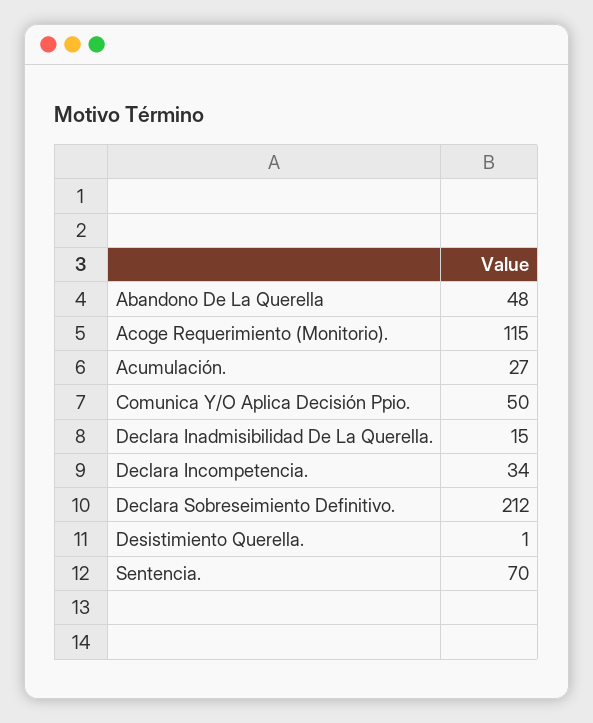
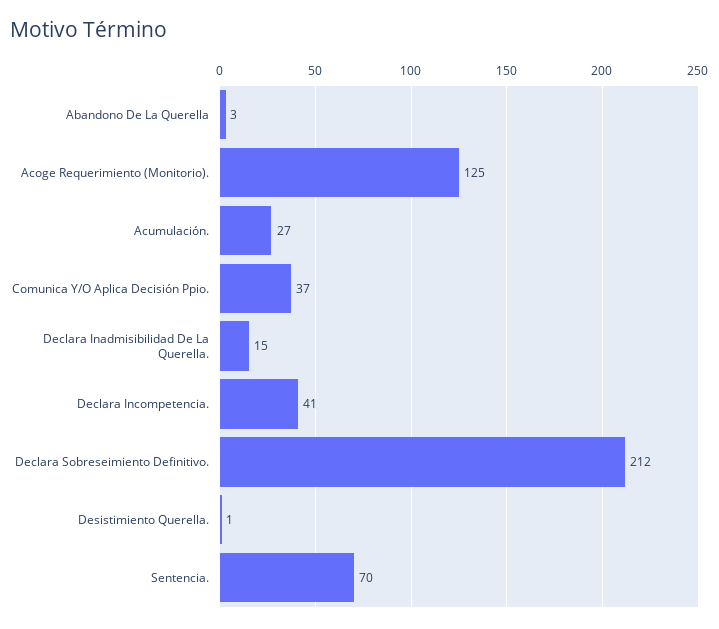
Abandono De La Querella: 48 -> 3
Acoge Requerimiento (Monitorio).: 115 -> 125
Comunica Y/O Aplica Decisión Ppio.: 50 -> 37
Declara Incompetencia.: 34 -> 41

